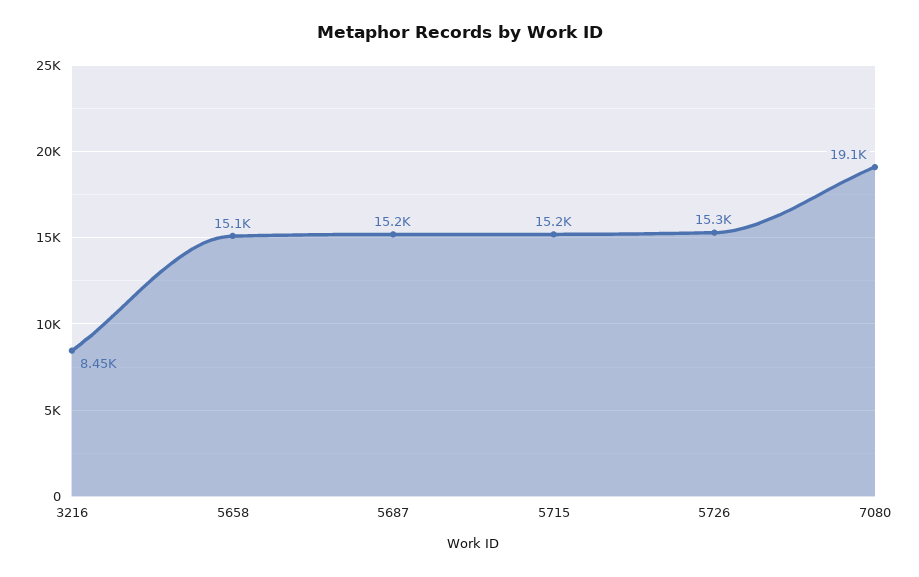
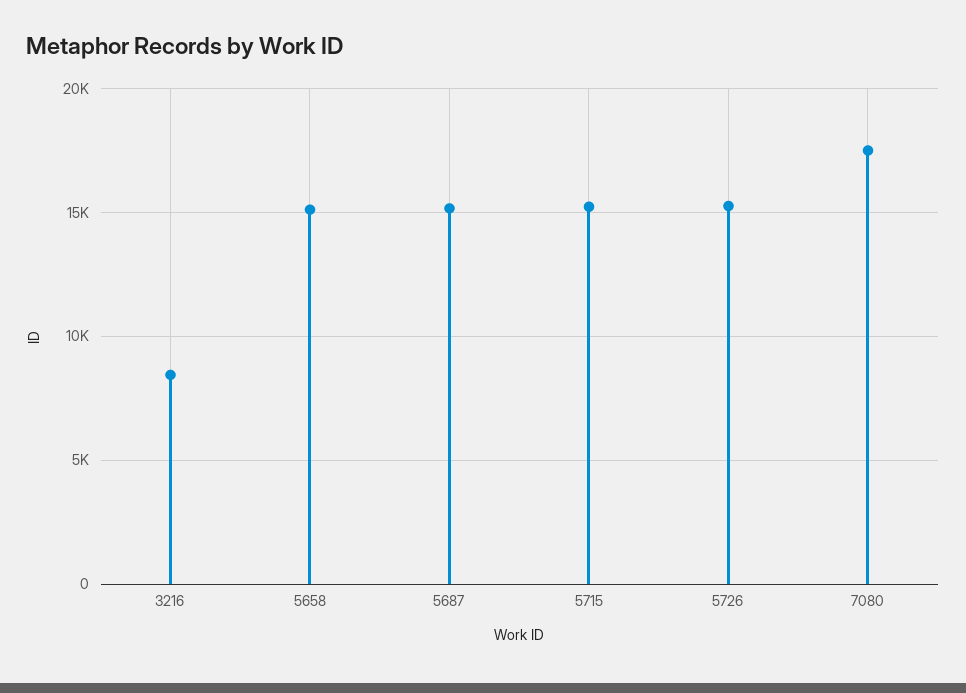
7080: 19100 -> 17500

